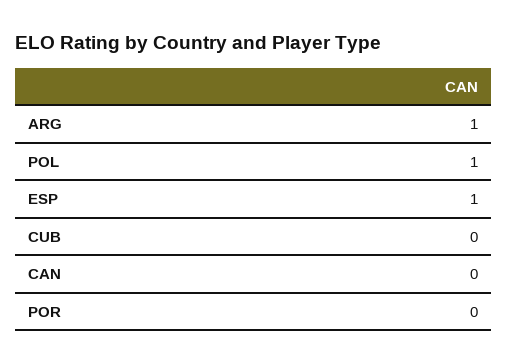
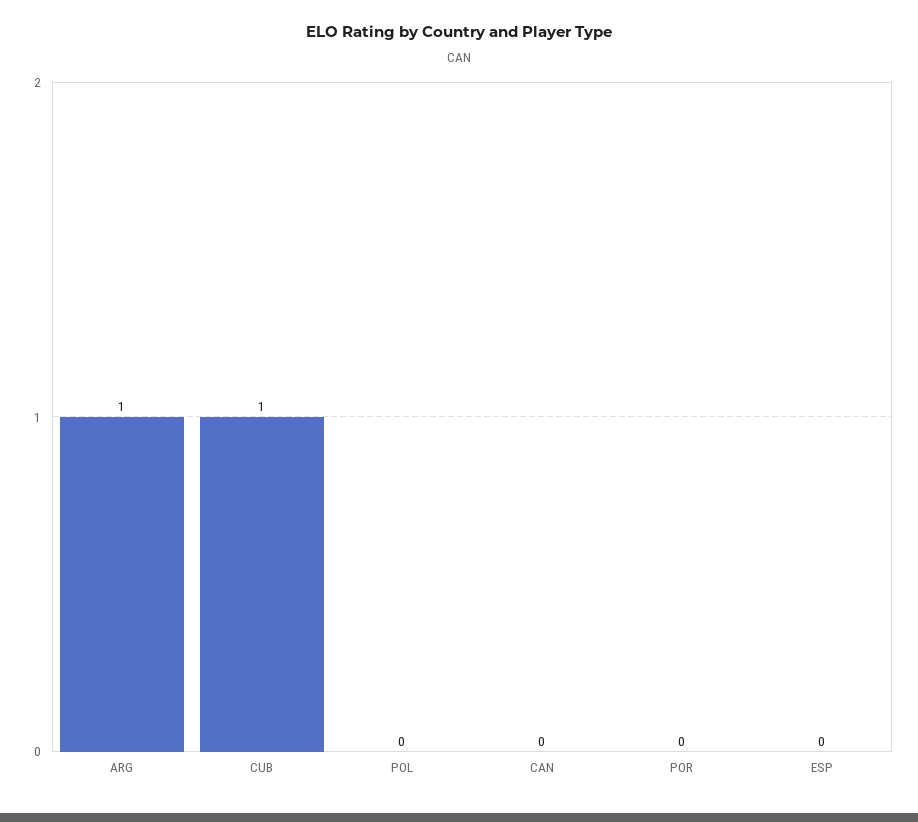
POL: 1 -> 0
ESP: 1 -> 0
CUB: 0 -> 1

